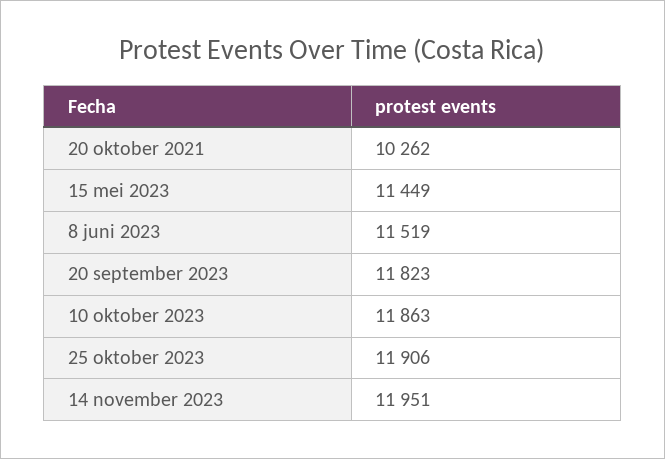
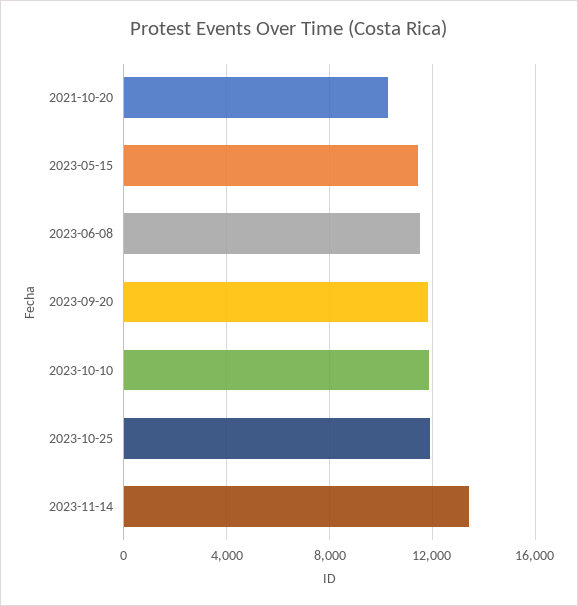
14 november 2023: 11951 -> 13500

